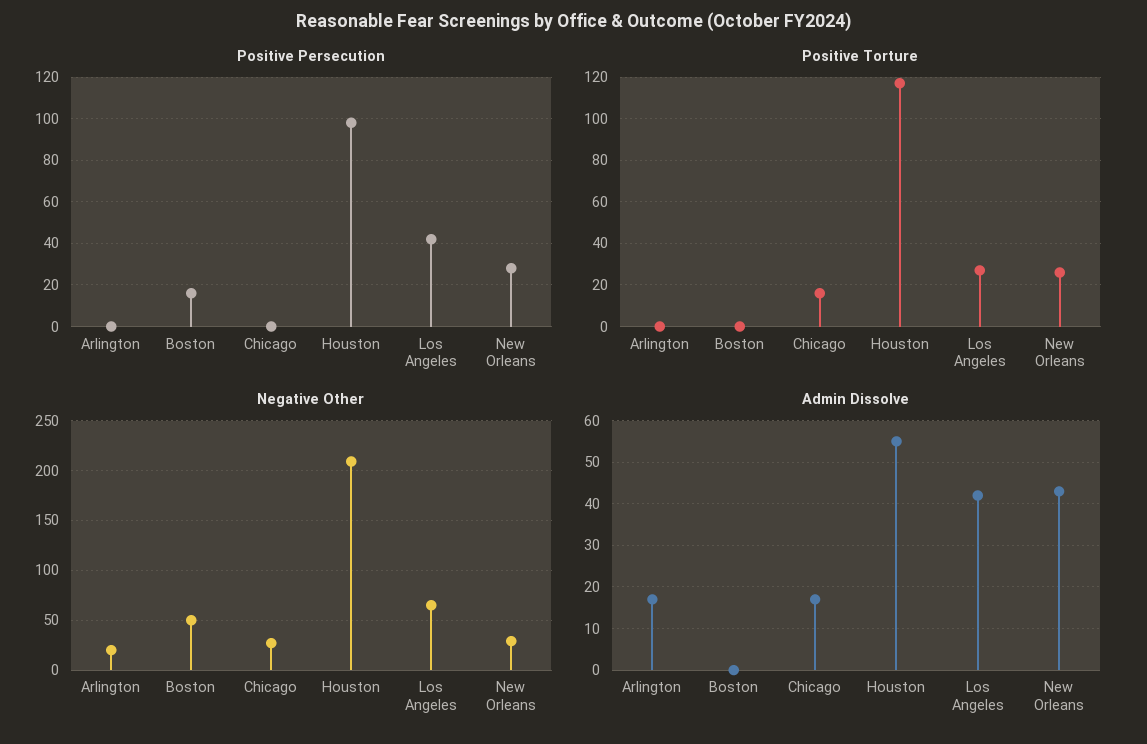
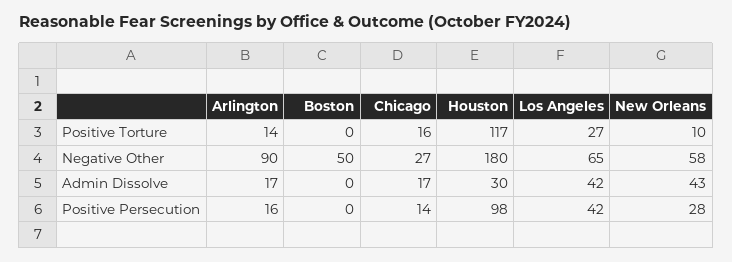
Positive Persecution, Arlington: 0 -> 16
Positive Persecution, Boston: 15 -> 0
Positive Persecution, Chicago: 0 -> 14
Positive Torture, Arlington: 0 -> 14
Positive Torture, New Orleans: 25 -> 10
Negative Other, Arlington: 20 -> 90
Negative Other, Houston: 210 -> 180
Negative Other, New Orleans: 30 -> 58
Admin Dissolve, Houston: 55 -> 30

